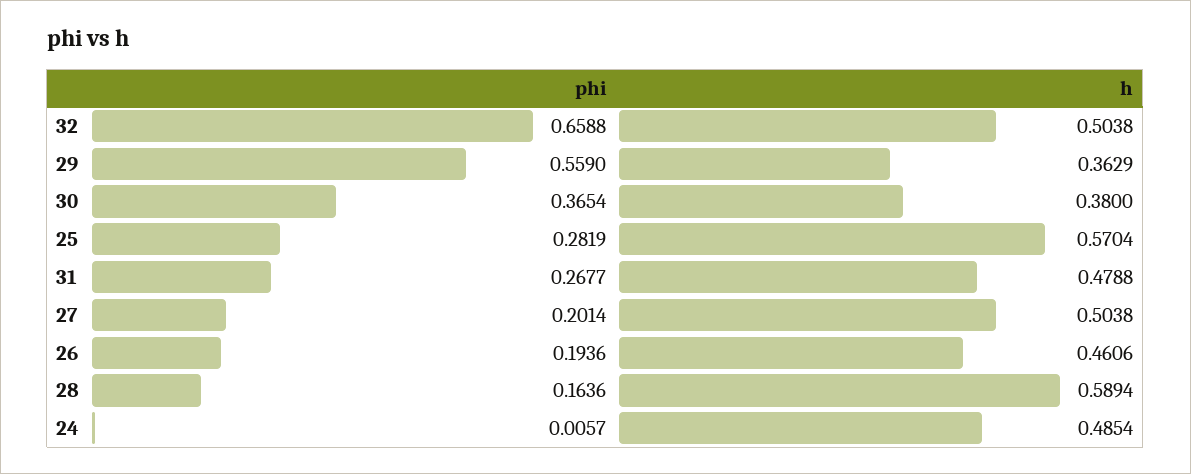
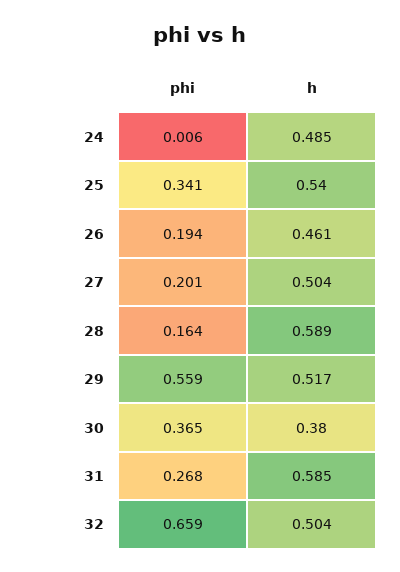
h, 29: 0.3629 -> 0.517
phi, 25: 0.2819 -> 0.341
h, 25: 0.5704 -> 0.54
h, 31: 0.4788 -> 0.585

